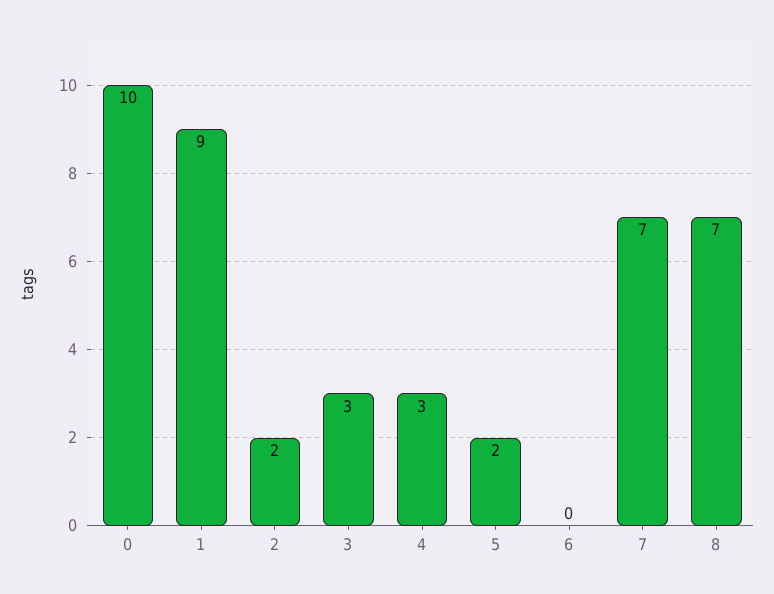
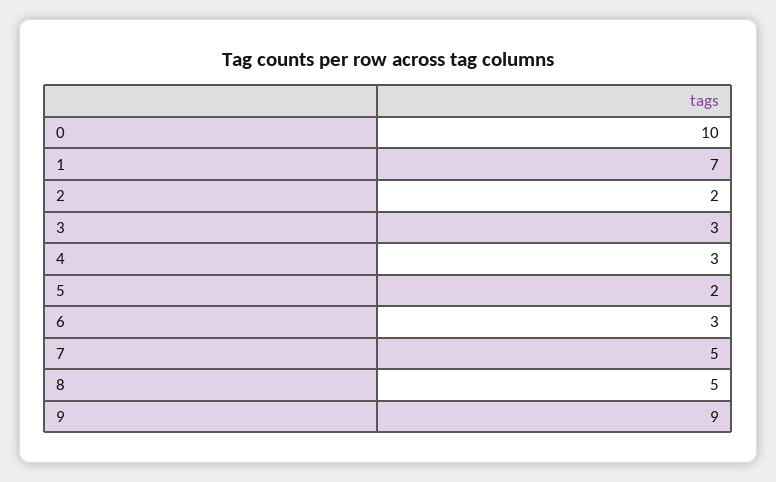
1: 9 -> 7
6: 0 -> 3
7: 7 -> 5
8: 7 -> 5
9: none -> 9

